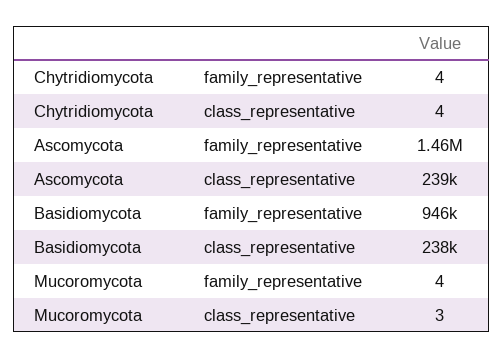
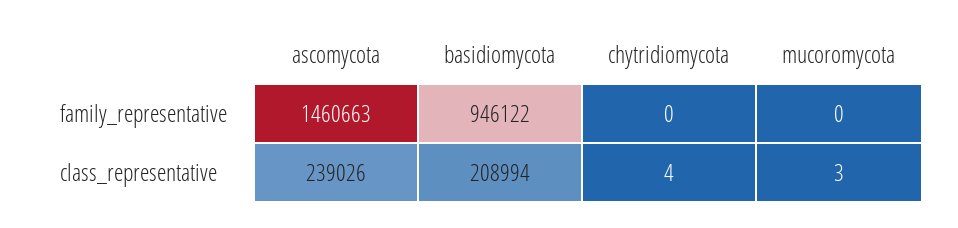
Chytridiomycota, family_representative: 4 -> 0
Basidiomycota, class_representative: 238000 -> 208994
Mucoromycota, family_representative: 4 -> 0

